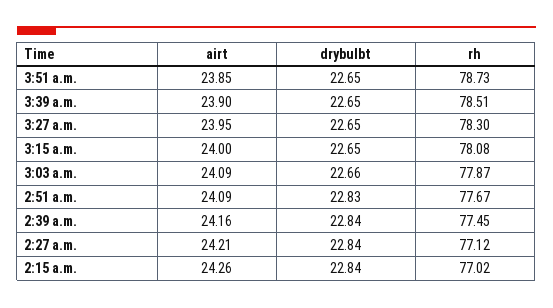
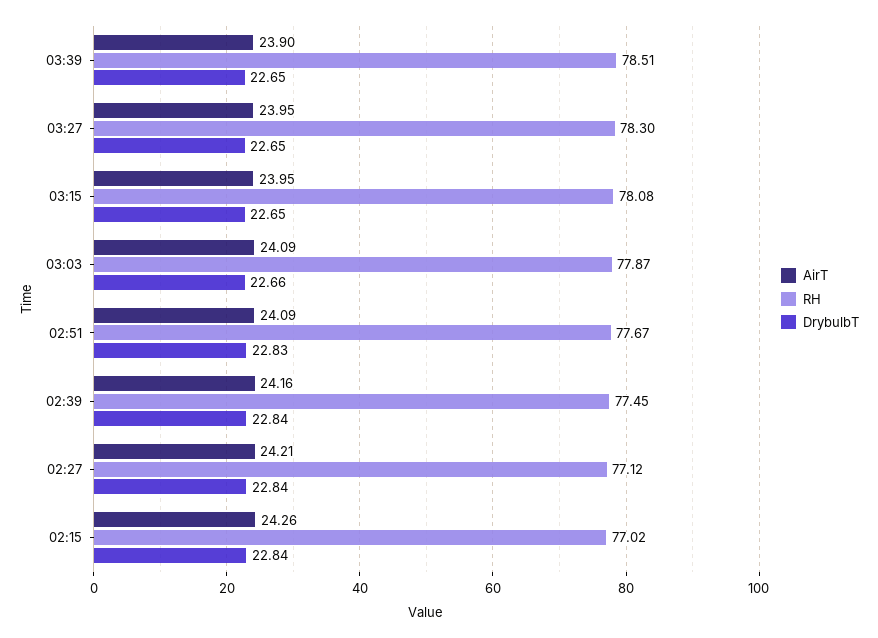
airt, 3:51 a.m.: 23.85 -> none
drybulbt, 3:51 a.m.: 22.65 -> none
rh, 3:51 a.m.: 78.73 -> none
airt, 3:15 a.m.: 24 -> 23.95

